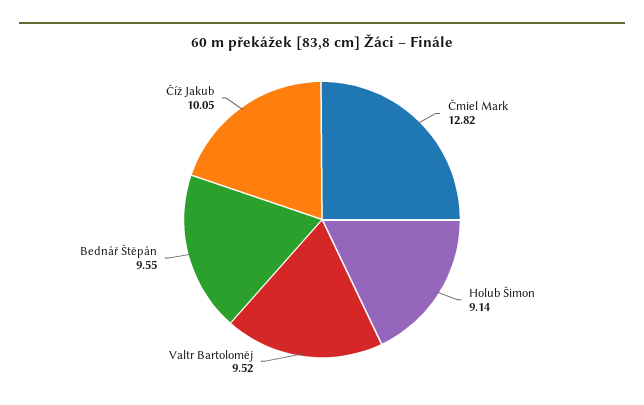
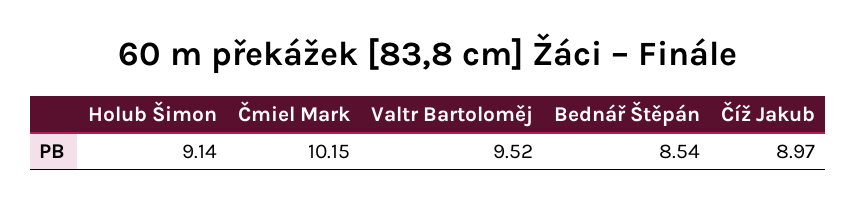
Čmiel Mark: 12.82 -> 10.15
Bednář Štěpán: 9.55 -> 8.54
Číž Jakub: 10.05 -> 8.97

